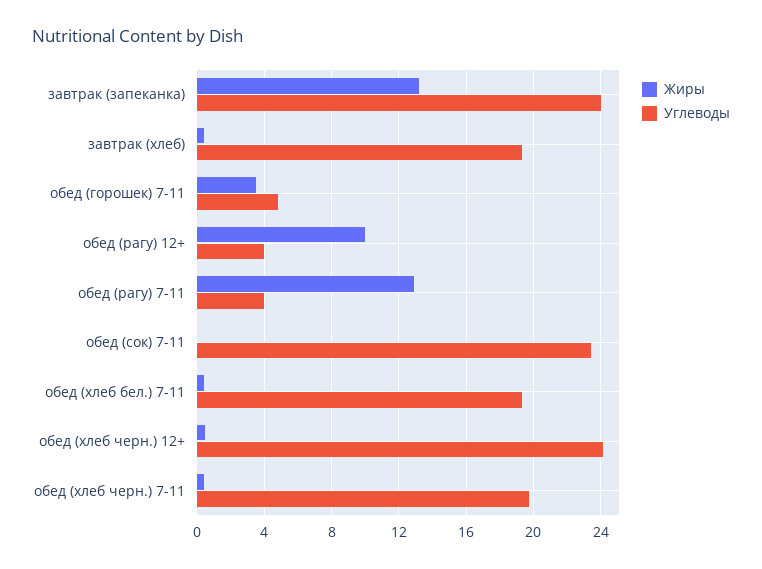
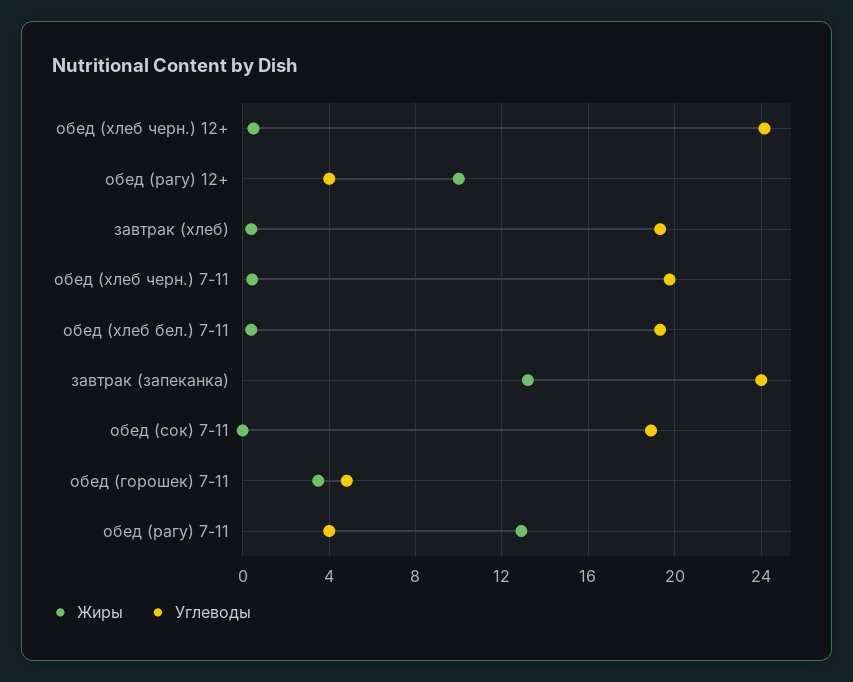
Углеводы, обед (сок) 7-11: 23.5 -> 19

